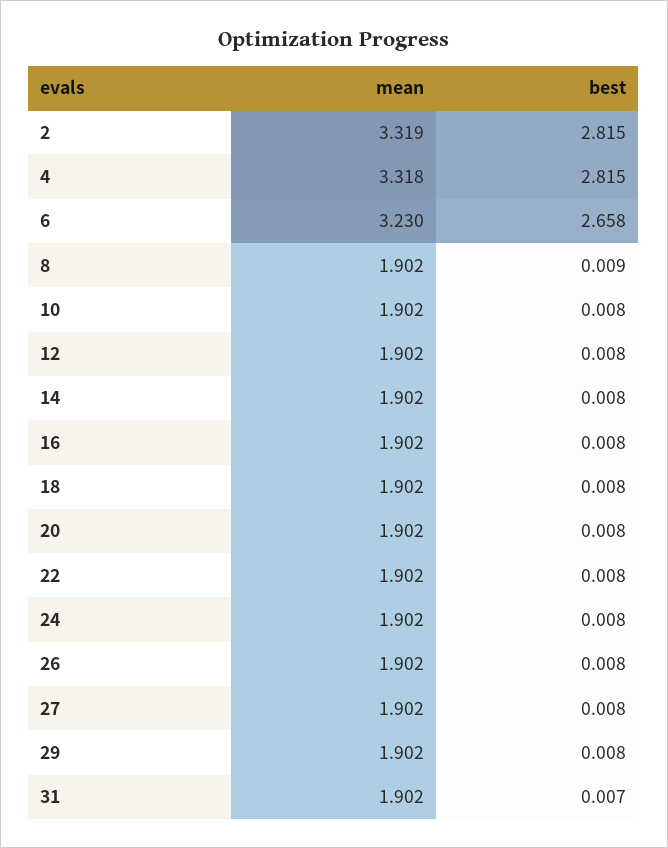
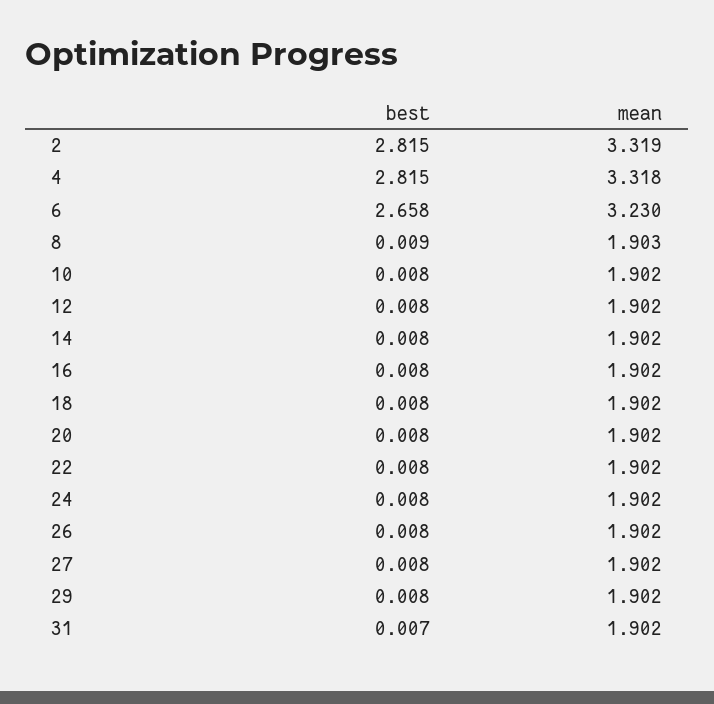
mean, 8: 1.902 -> 1.903

